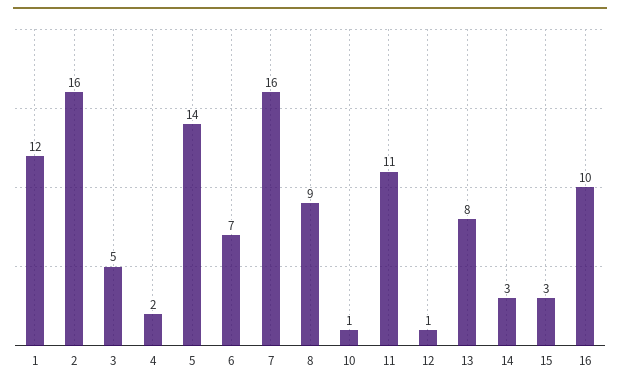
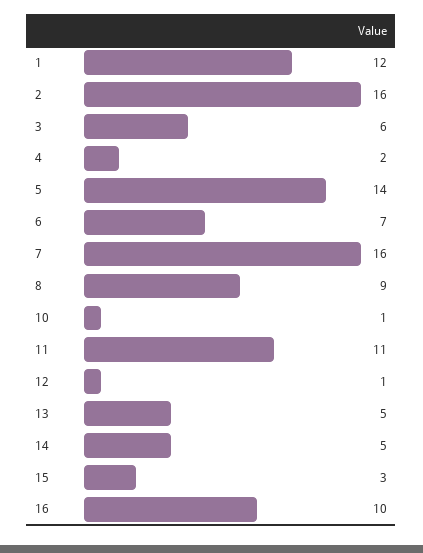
3: 5 -> 6
13: 8 -> 5
14: 3 -> 5

